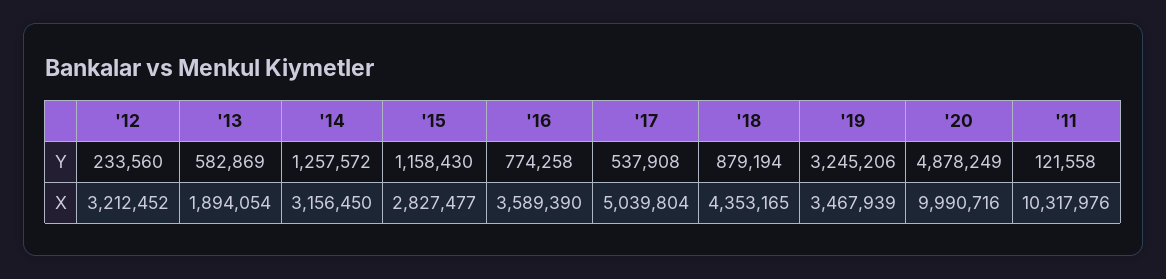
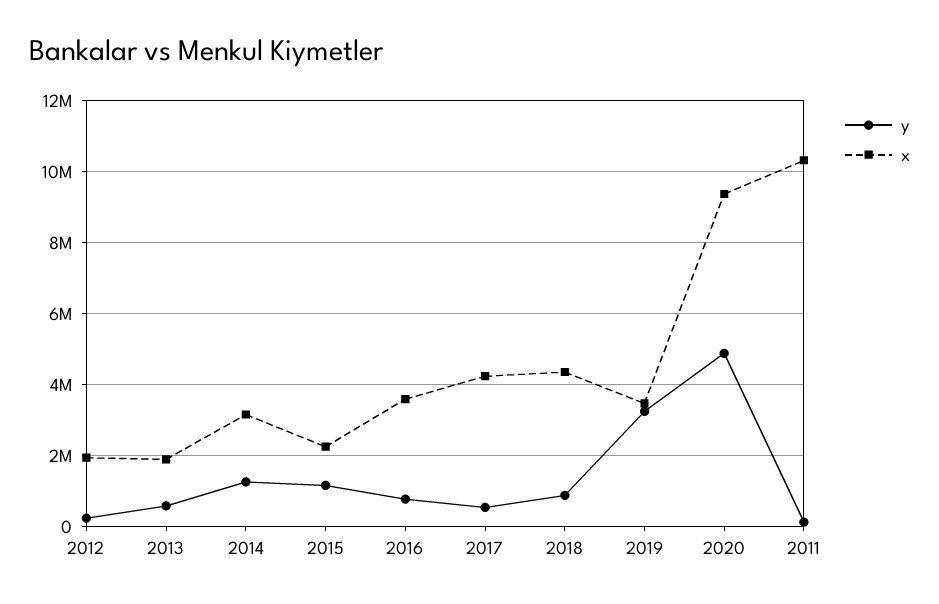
X, '12: 3212452 -> 2000000
X, '15: 2827477 -> 2200000
X, '17: 5039804 -> 4200000
X, '20: 9990716 -> 9400000

